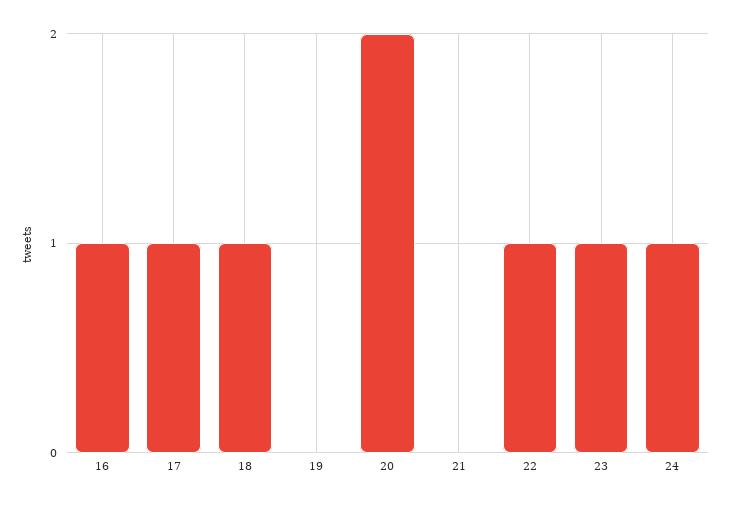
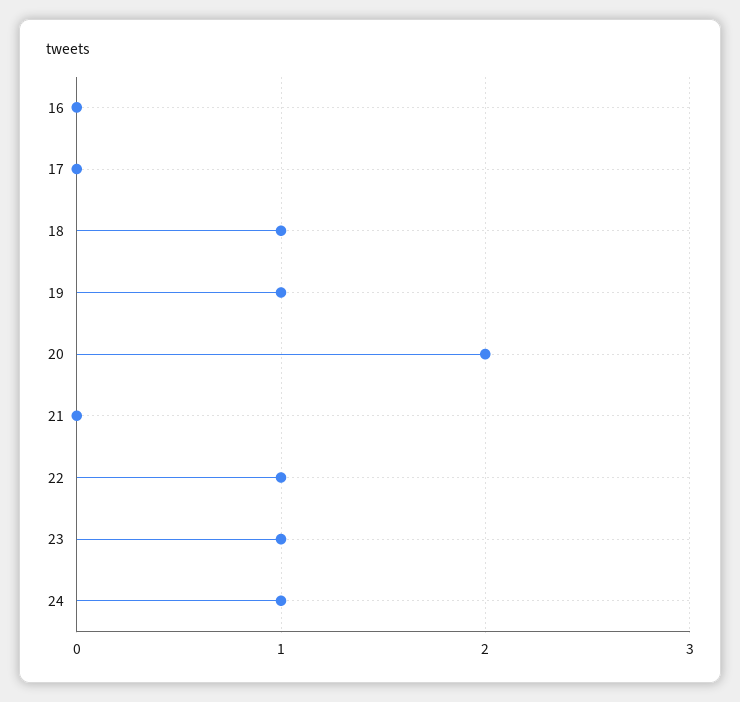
16: 1 -> 0
17: 1 -> 0
19: 0 -> 1

